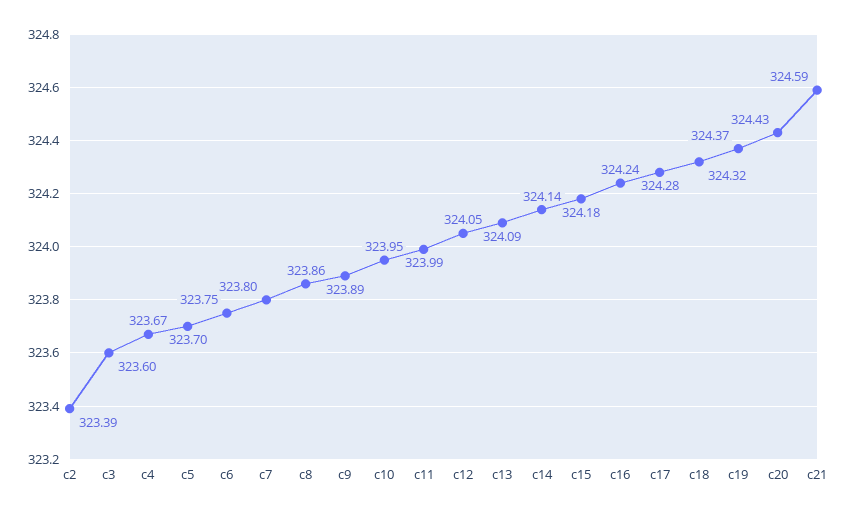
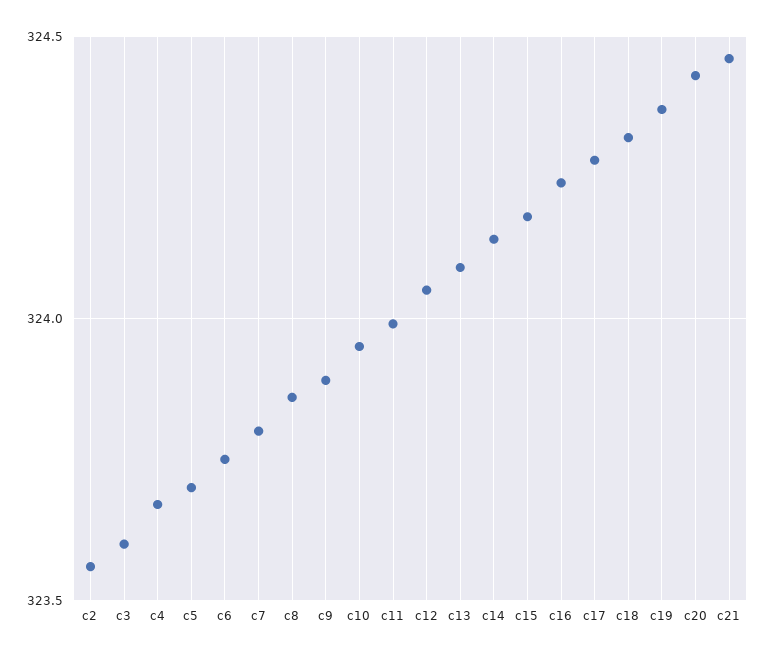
c2: 323.39 -> 323.55
c21: 324.59 -> 324.45

